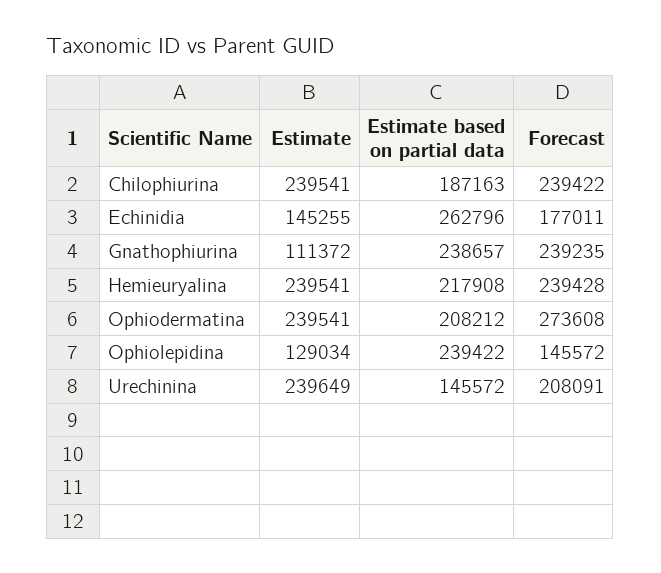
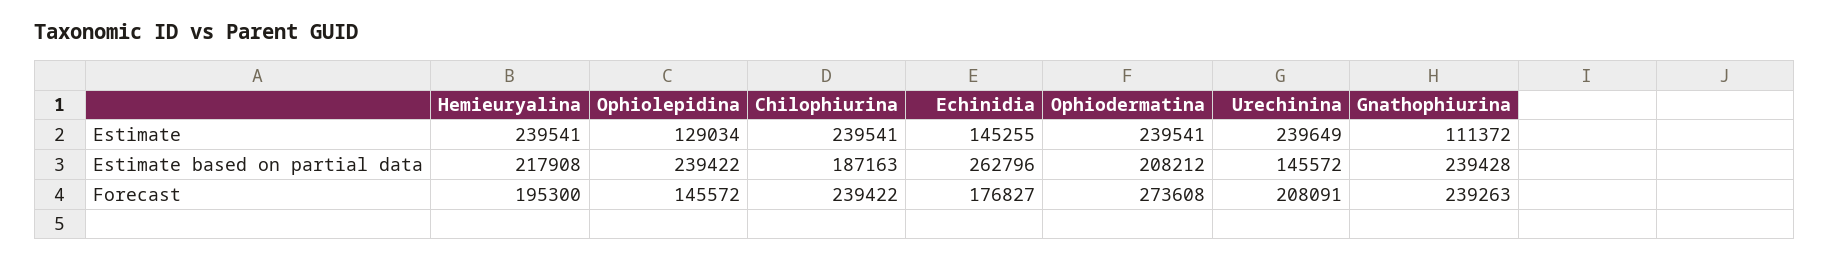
Forecast, Echinidia: 177011 -> 176827
Estimate based on partial data, Gnathophiurina: 238657 -> 239428
Forecast, Gnathophiurina: 239235 -> 239263
Forecast, Hemieuryalina: 239428 -> 195300

